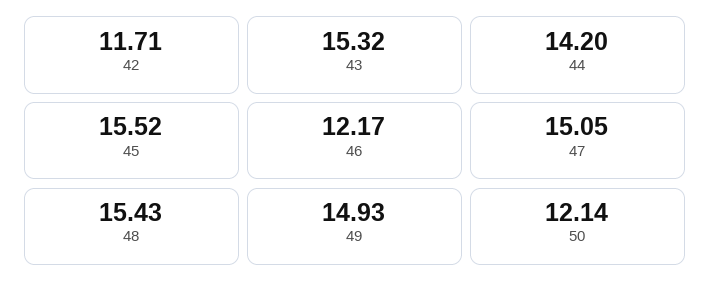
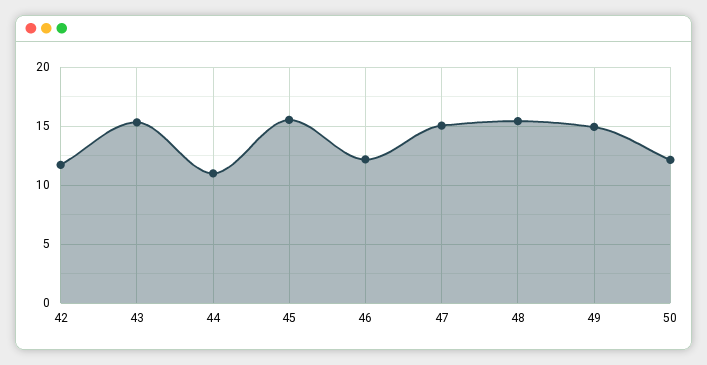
44: 14.2 -> 11

